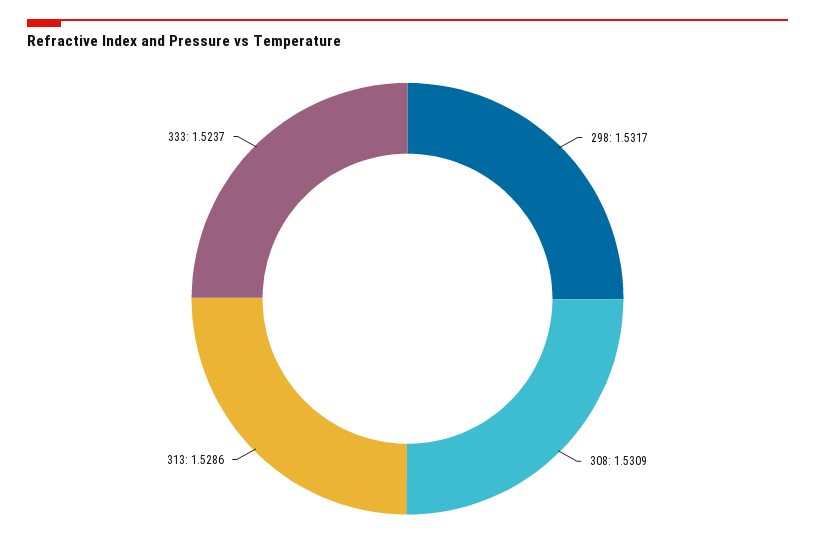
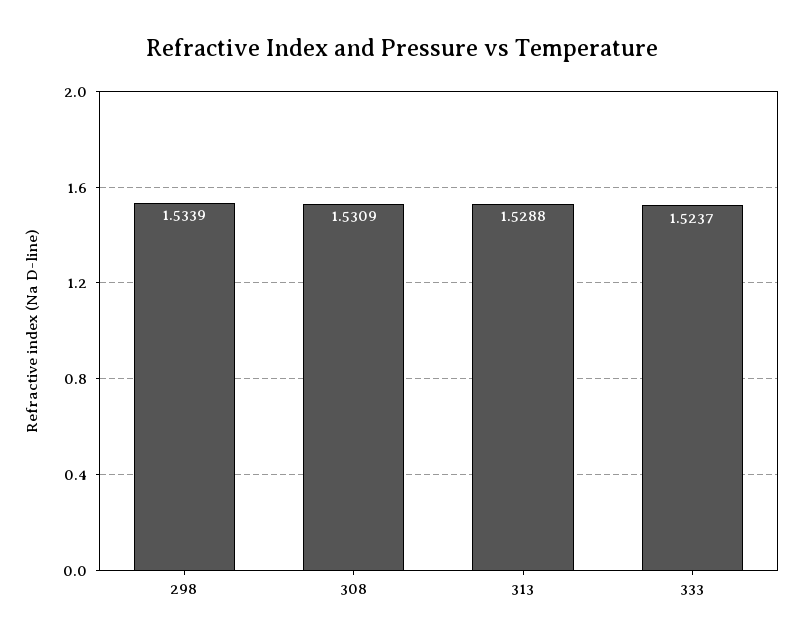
298: 1.5317 -> 1.5339
313: 1.5286 -> 1.5288

